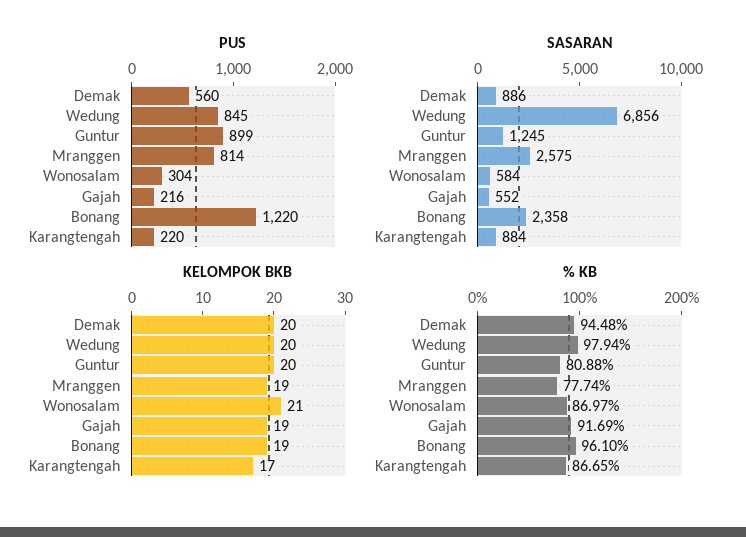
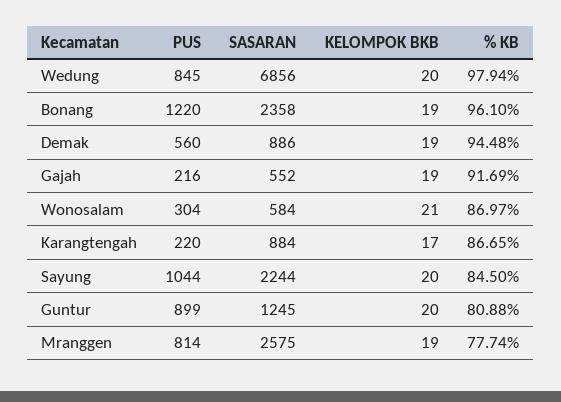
KELOMPOK BKB, Demak: 20 -> 19
PUS, Sayung: none -> 1044
SASARAN, Sayung: none -> 2244
KELOMPOK BKB, Sayung: none -> 20
% KB, Sayung: none -> 84.5

